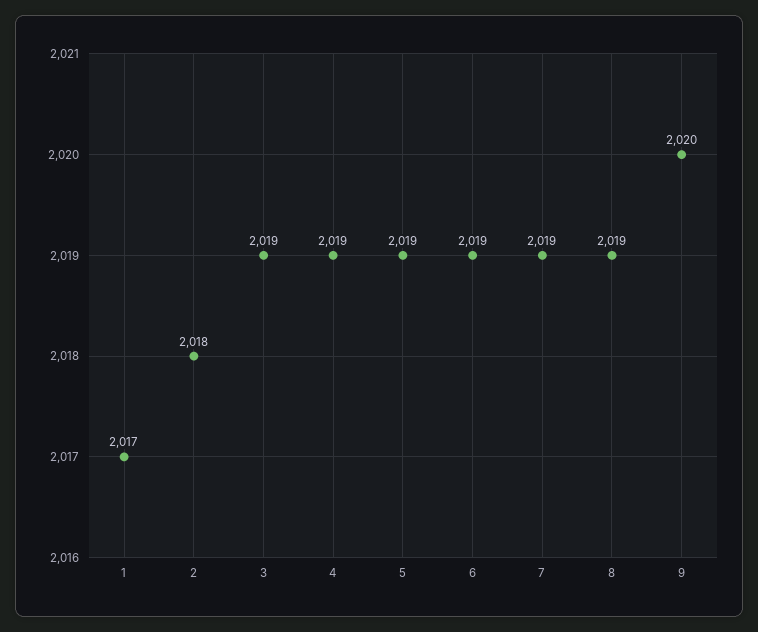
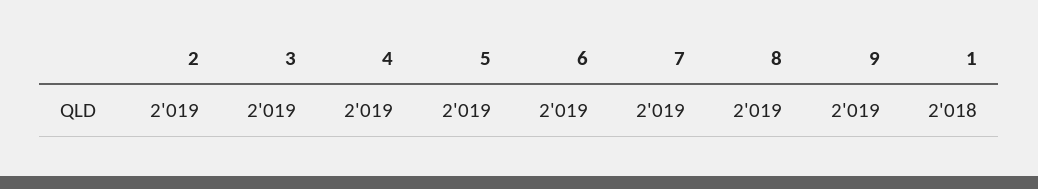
1: 2017 -> 2018
2: 2018 -> 2019
9: 2020 -> 2019

